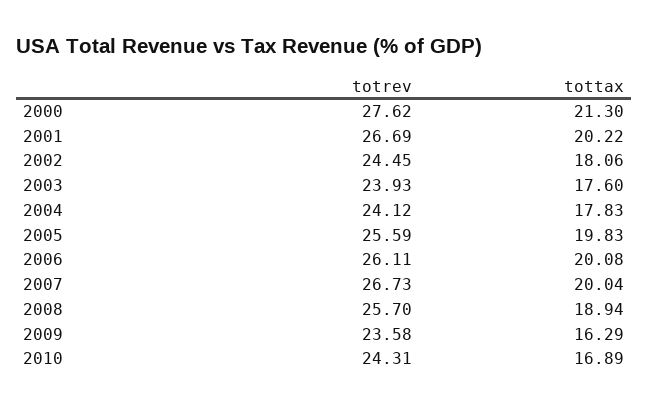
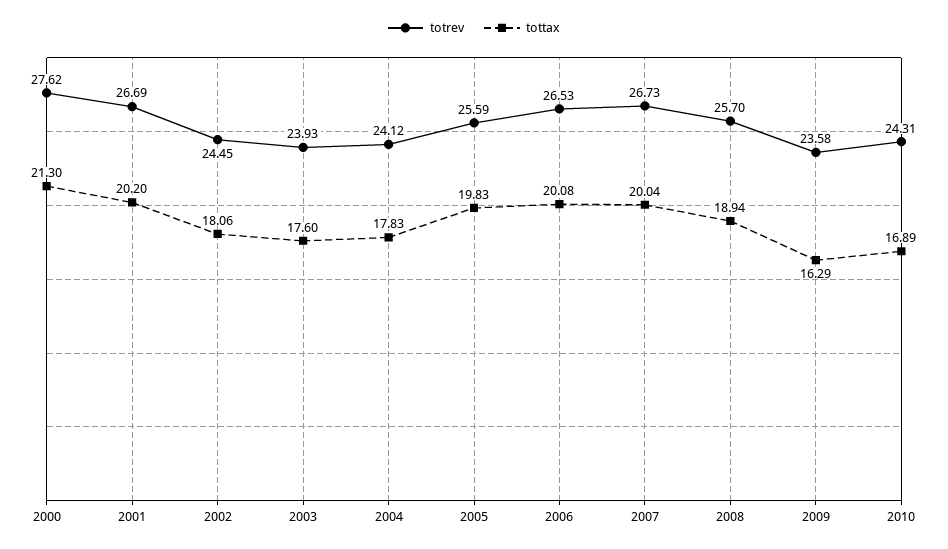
tottax, 2001: 20.22 -> 20.2
totrev, 2006: 26.11 -> 26.53

